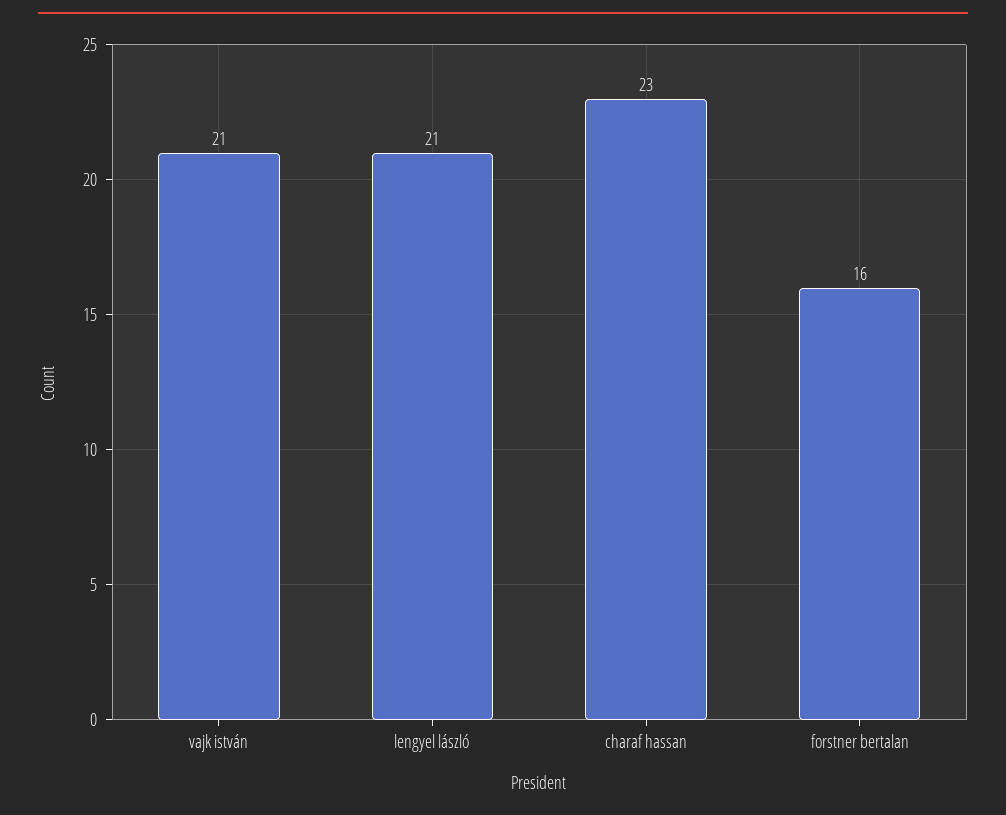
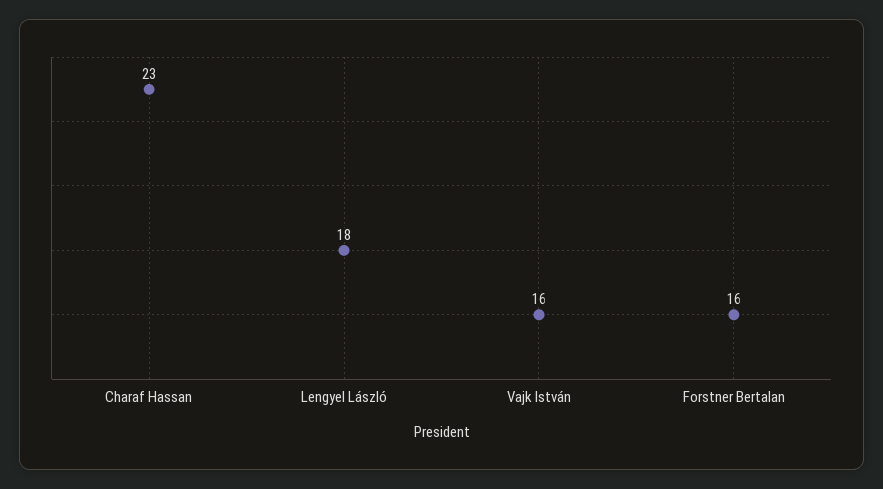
vajk istván: 21 -> 16
lengyel lászló: 21 -> 18

